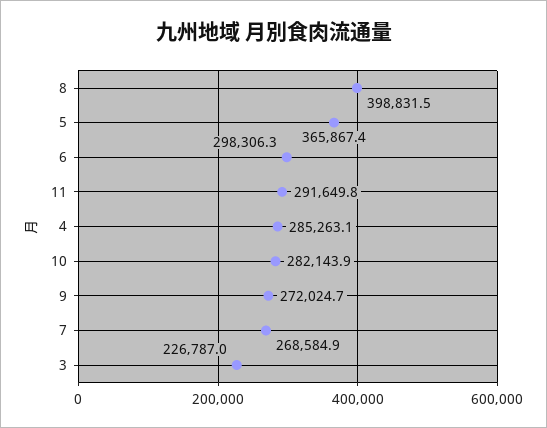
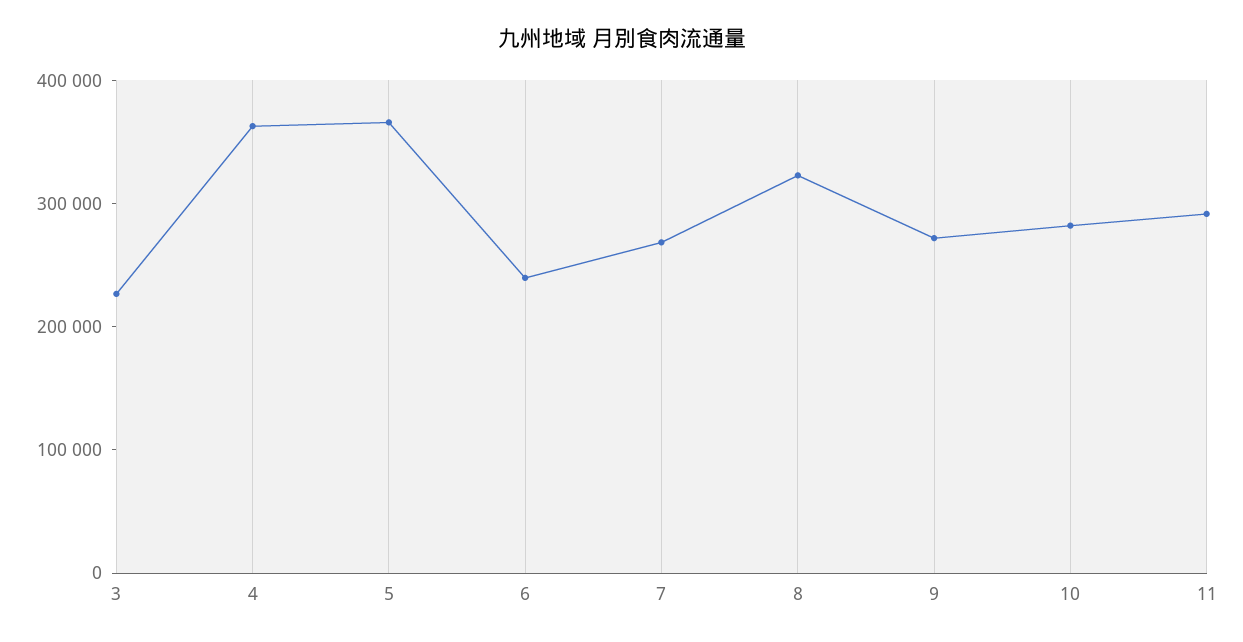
8: 398831.5 -> 320000
6: 298306.3 -> 240000
4: 285263.1 -> 360000

